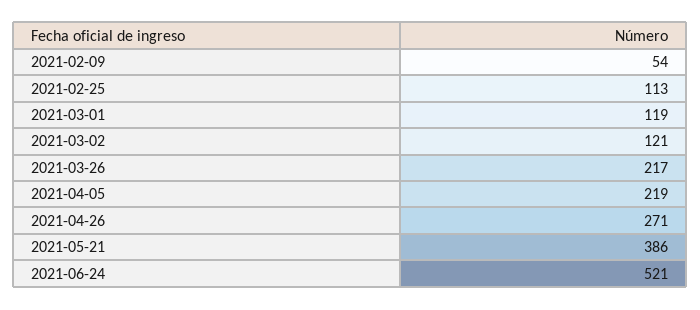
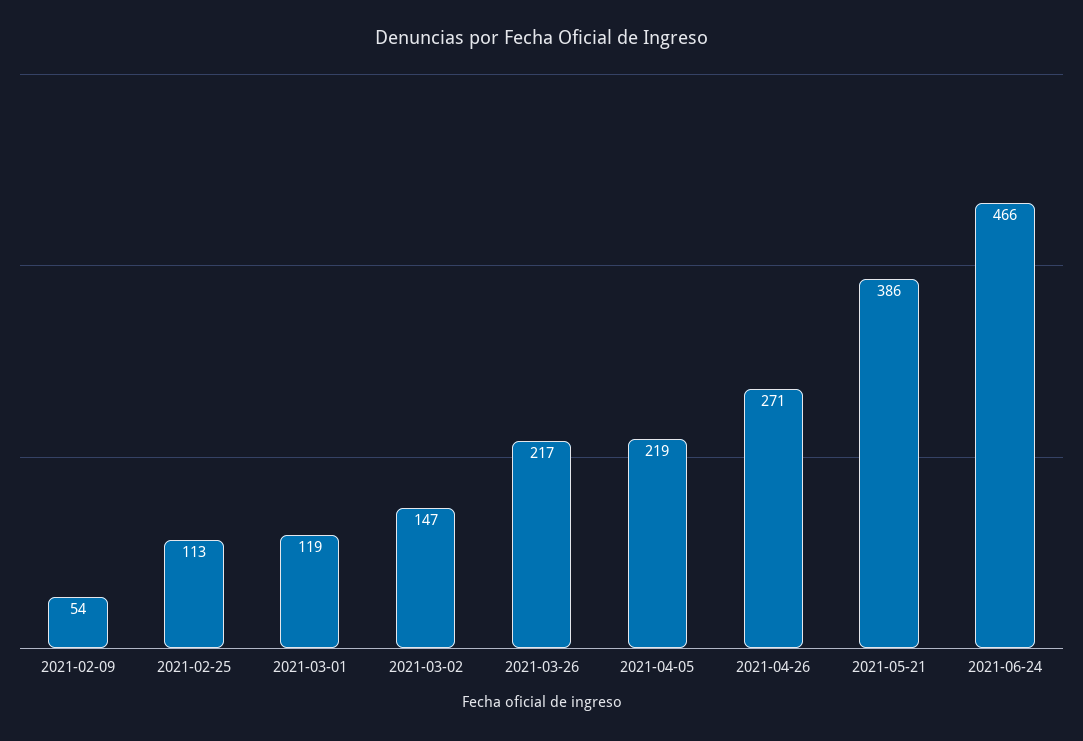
2021-03-02: 121 -> 147
2021-06-24: 521 -> 466

